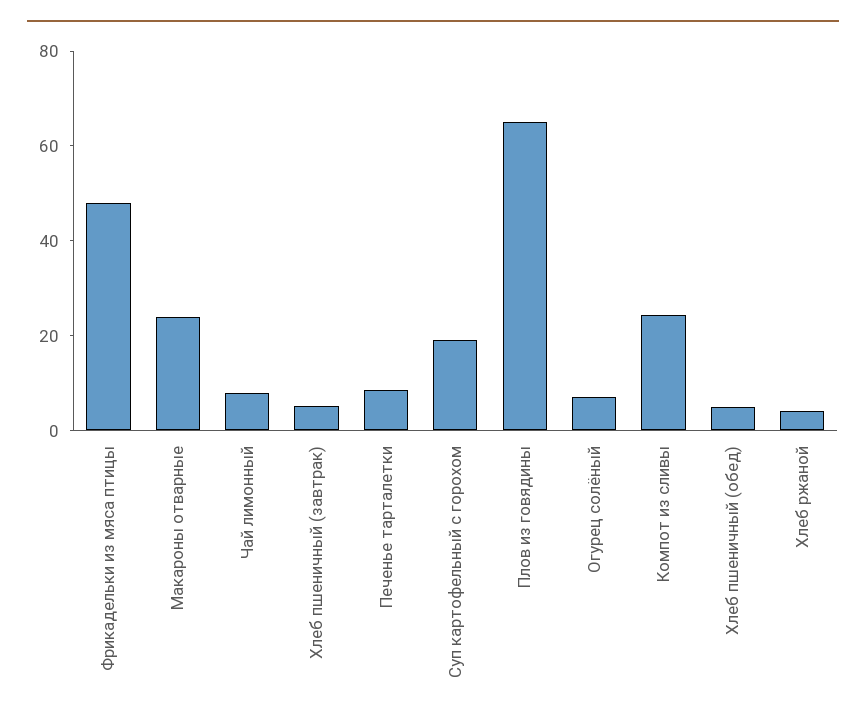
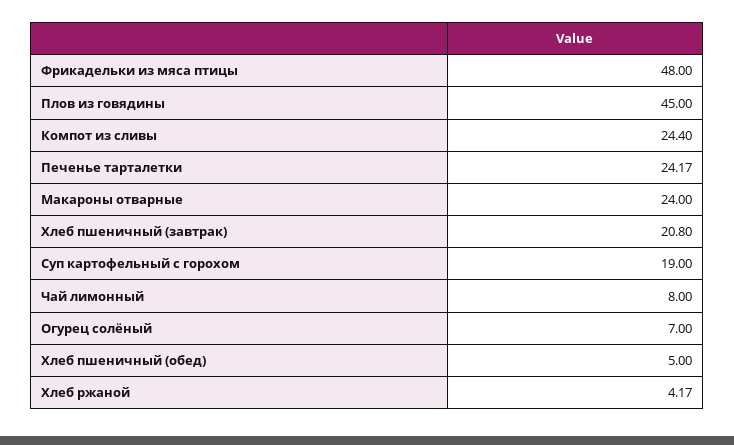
Хлеб пшеничный (завтрак): 5 -> 20.8
Печенье тарталетки: 10 -> 24.17
Плов из говядины: 65 -> 45

